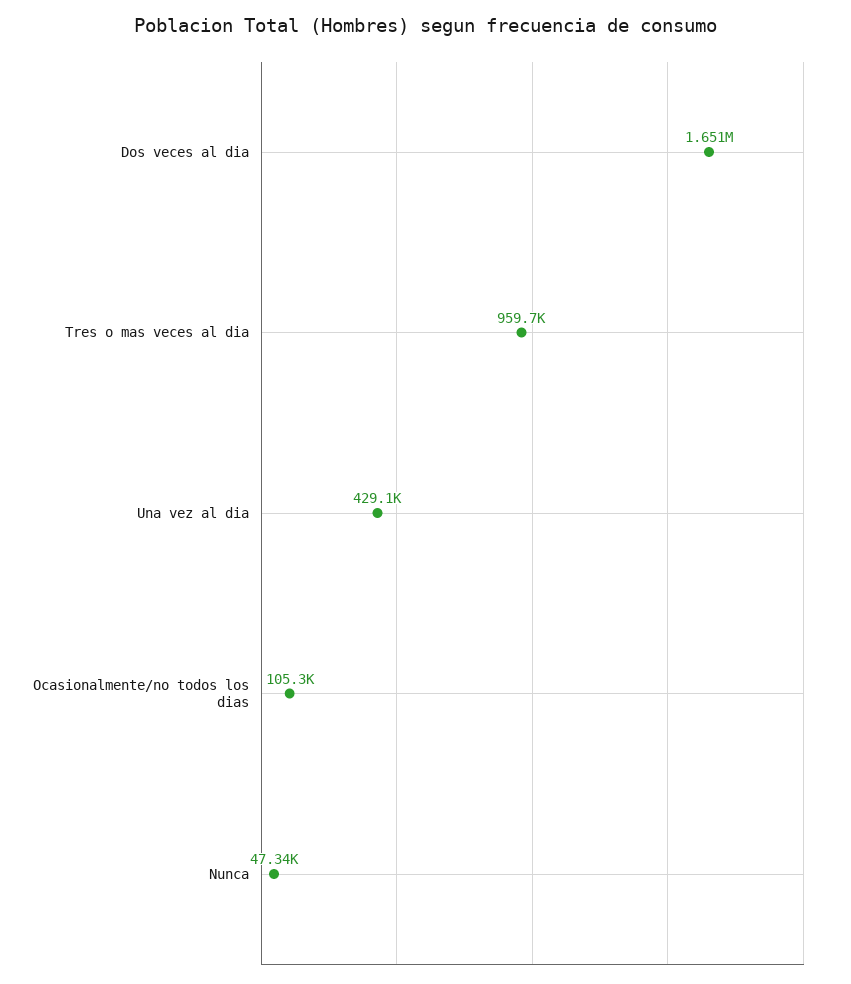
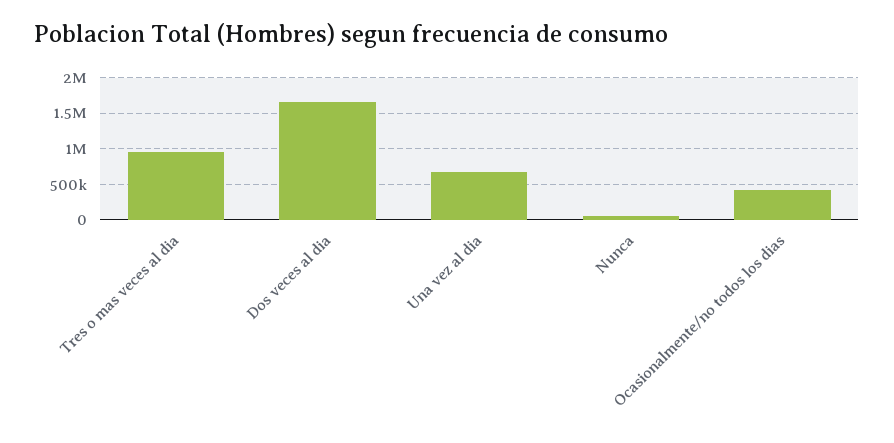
Una vez al dia: 429100 -> 700000
Ocasionalmente/no todos los dias: 105300 -> 400000

